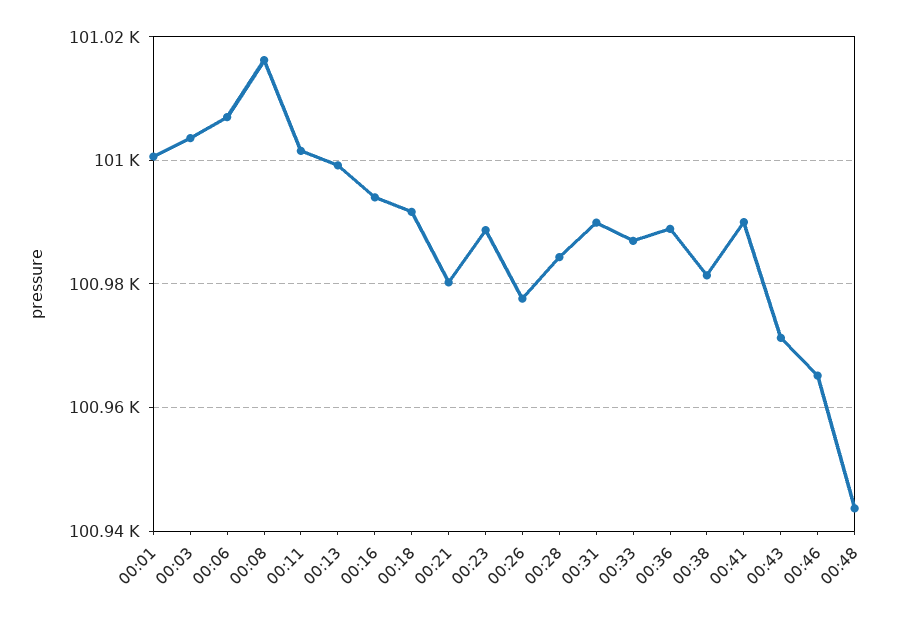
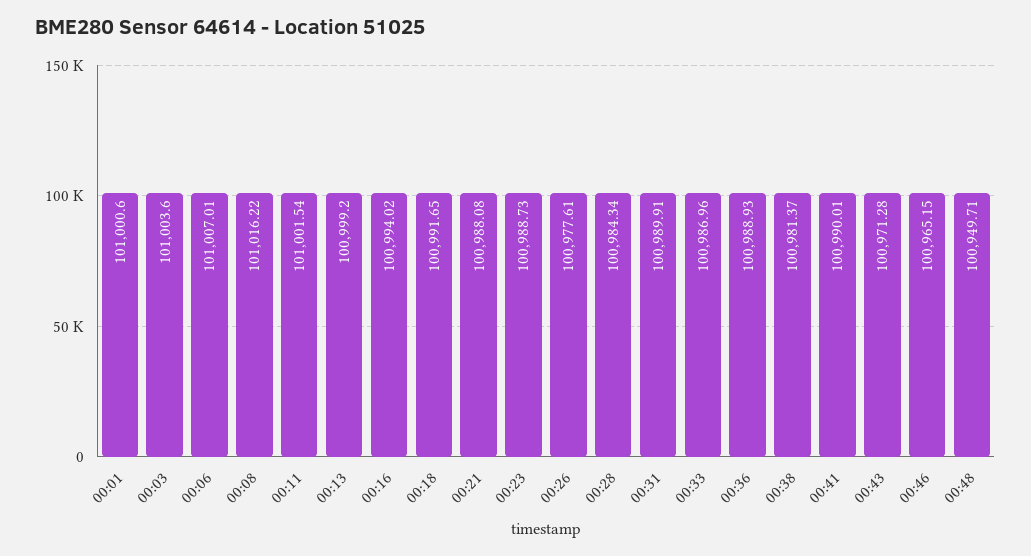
00:21: 100980 -> 100988.08
00:48: 100944 -> 100949.71

